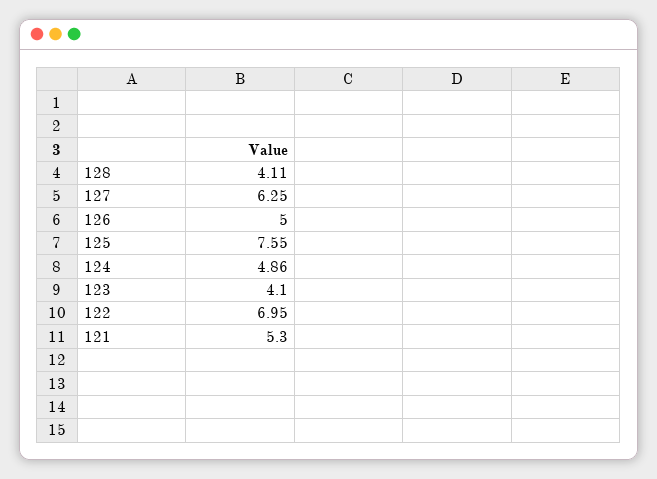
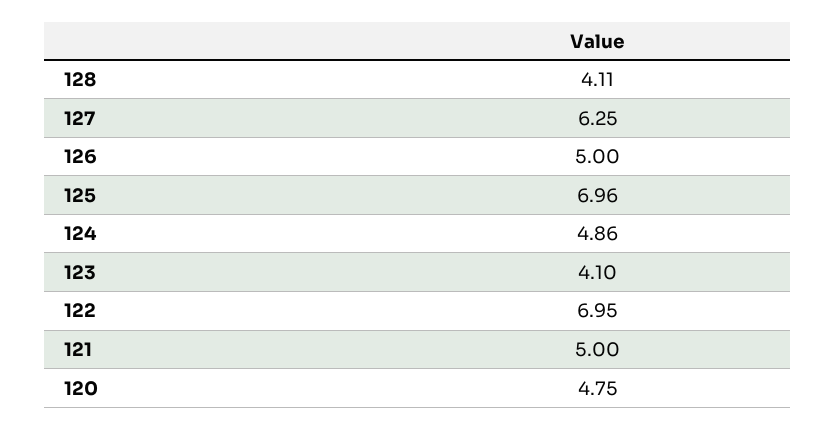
125: 7.55 -> 6.96
121: 5.3 -> 5
120: none -> 4.75

